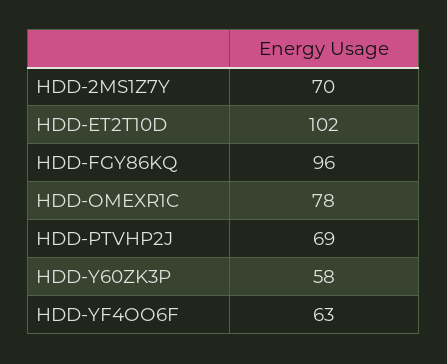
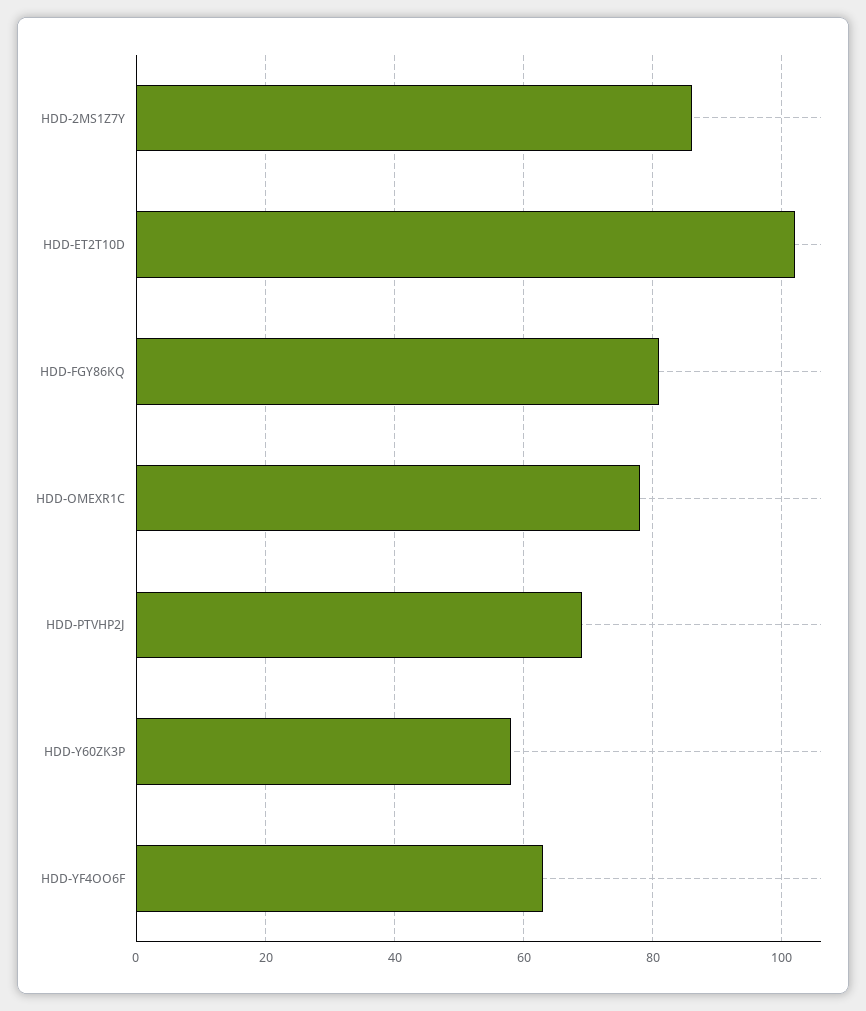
HDD-2MS1Z7Y: 70 -> 85
HDD-FGY86KQ: 96 -> 80

